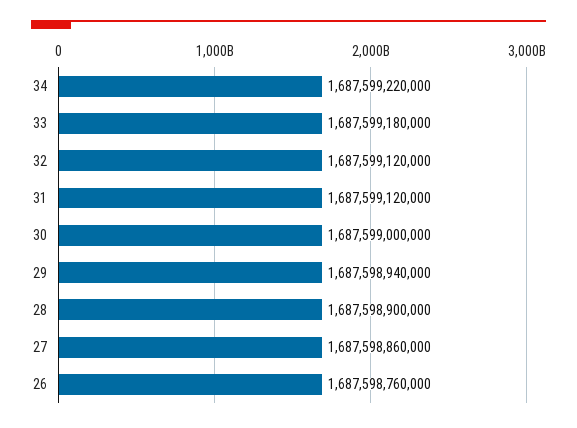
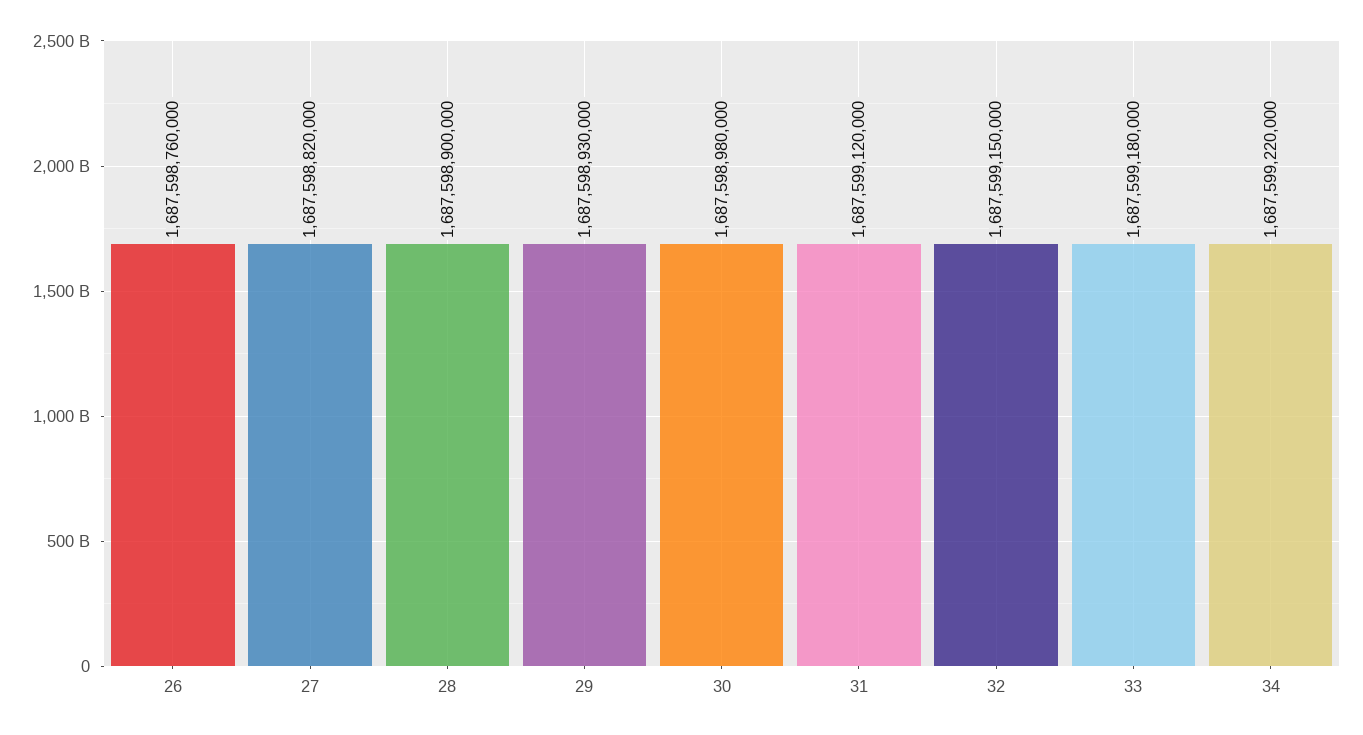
32: 1687599120000 -> 1687599150000
30: 1687599000000 -> 1687598980000
29: 1687598940000 -> 1687598930000
27: 1687598860000 -> 1687598820000

